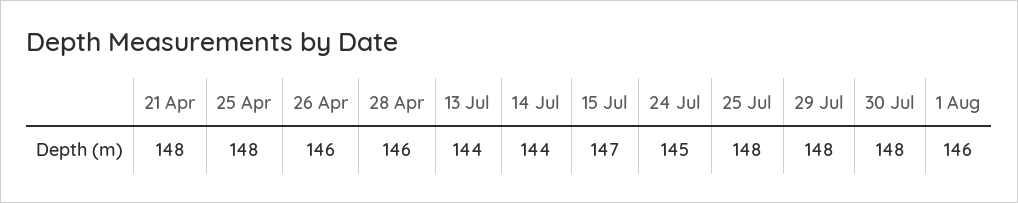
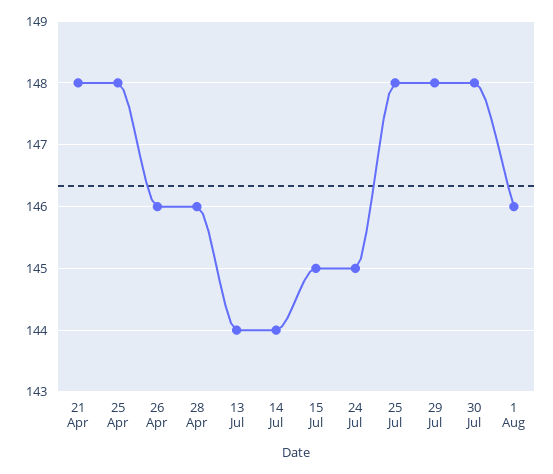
15 Jul: 147 -> 145

